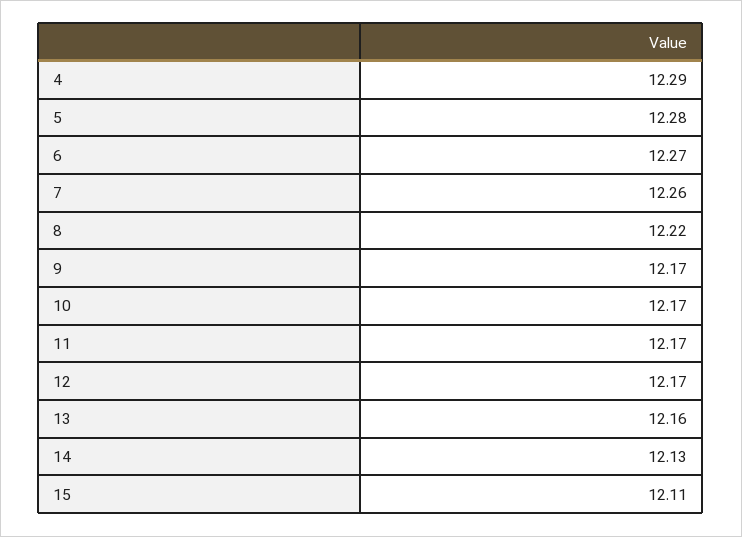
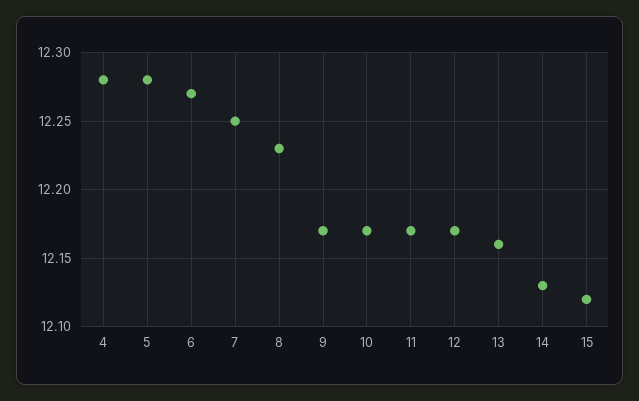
4: 12.29 -> 12.28
7: 12.26 -> 12.25
8: 12.22 -> 12.23
15: 12.11 -> 12.12

